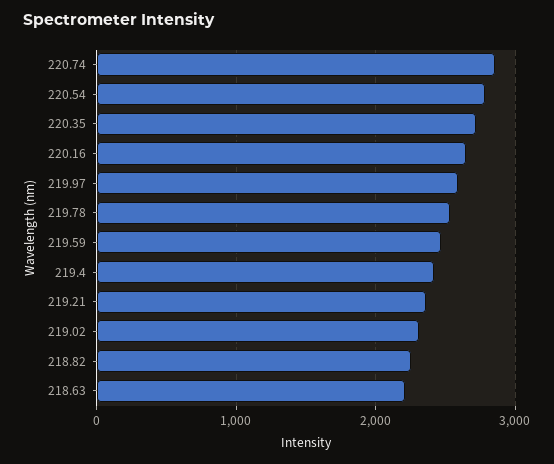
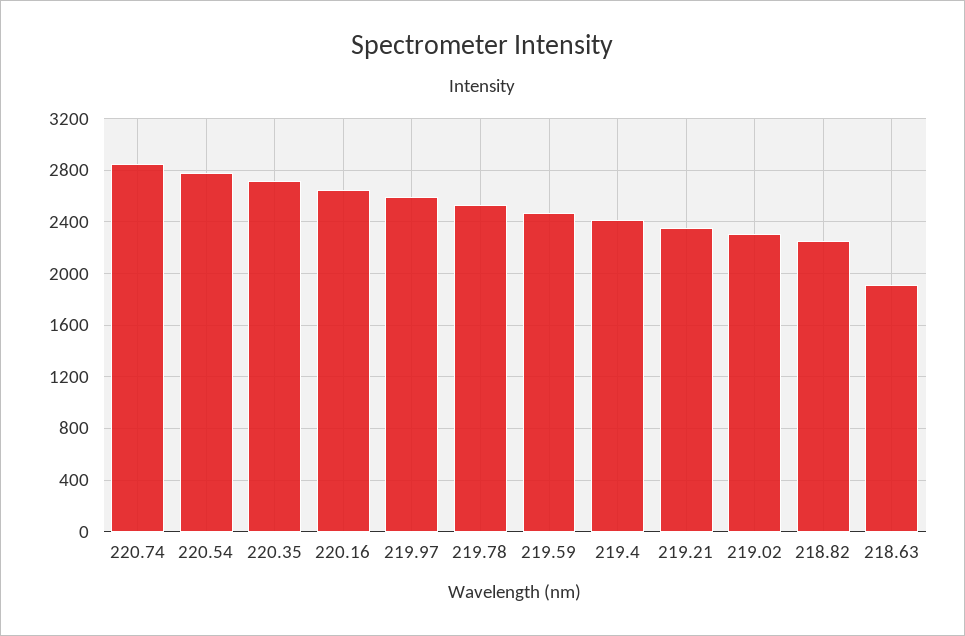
218.63: 2200 -> 1900

